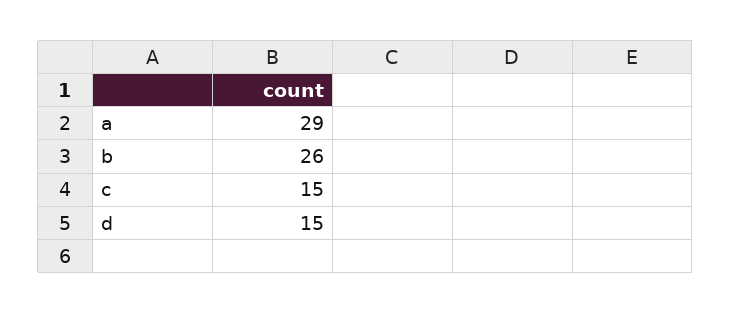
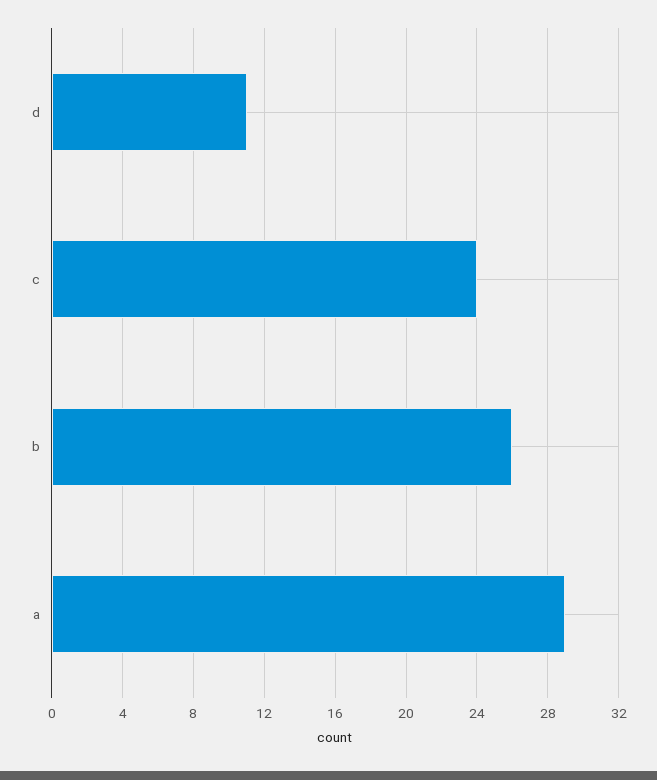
c: 15 -> 24
d: 15 -> 11

